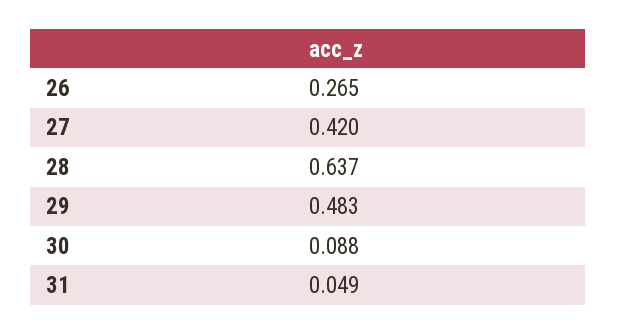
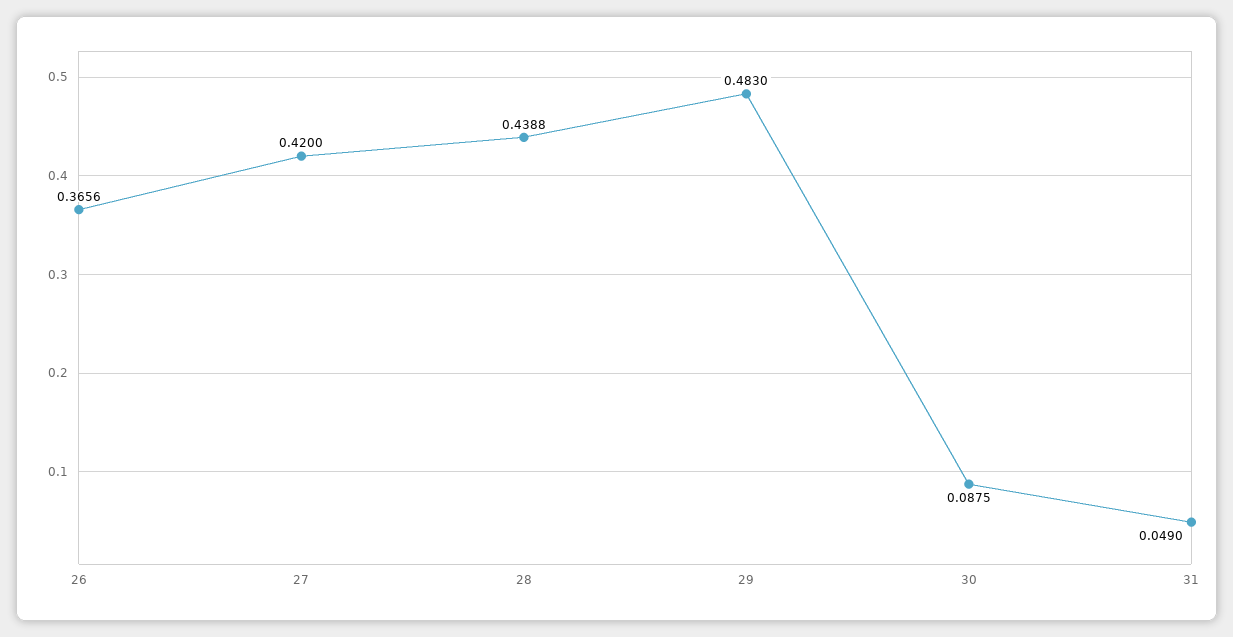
26: 0.265 -> 0.3656
28: 0.637 -> 0.4388

